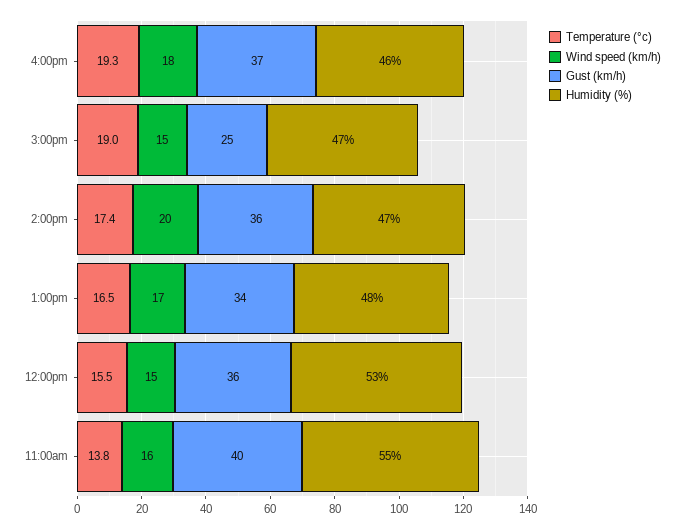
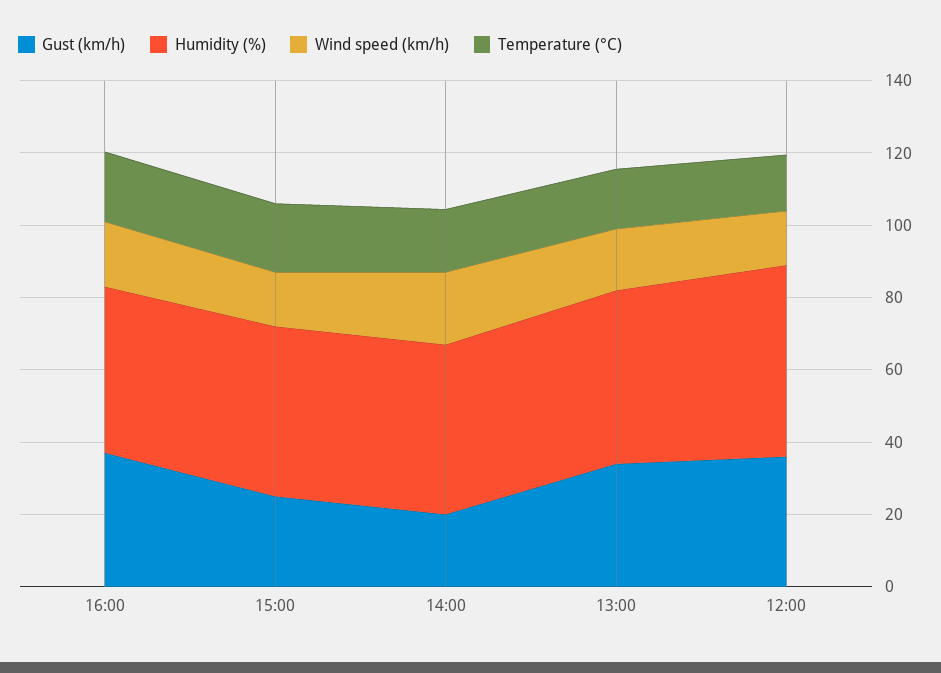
Gust (km/h), 2:00pm: 36 -> 20
Temperature (°c), 11:00am: 13.8 -> none
Wind speed (km/h), 11:00am: 16 -> none
Gust (km/h), 11:00am: 40 -> none
Humidity (%), 11:00am: 55 -> none

